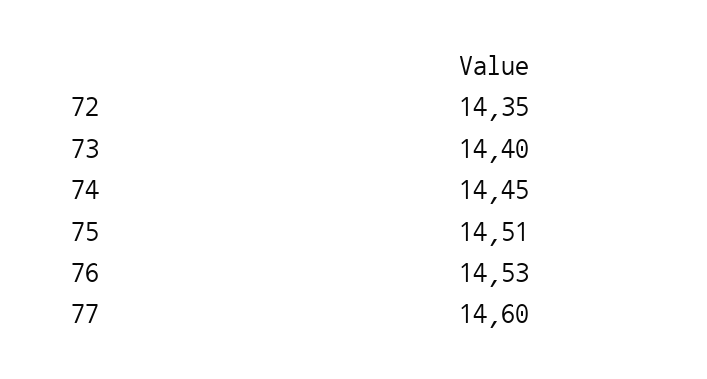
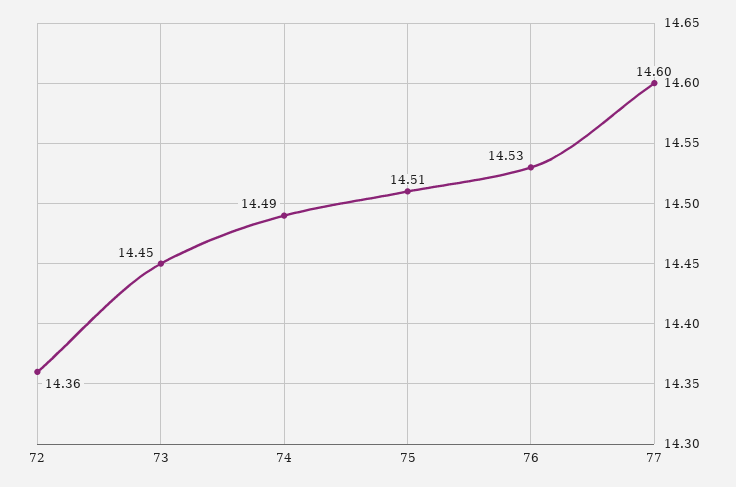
72: 14.35 -> 14.36
73: 14.4 -> 14.45
74: 14.45 -> 14.49

